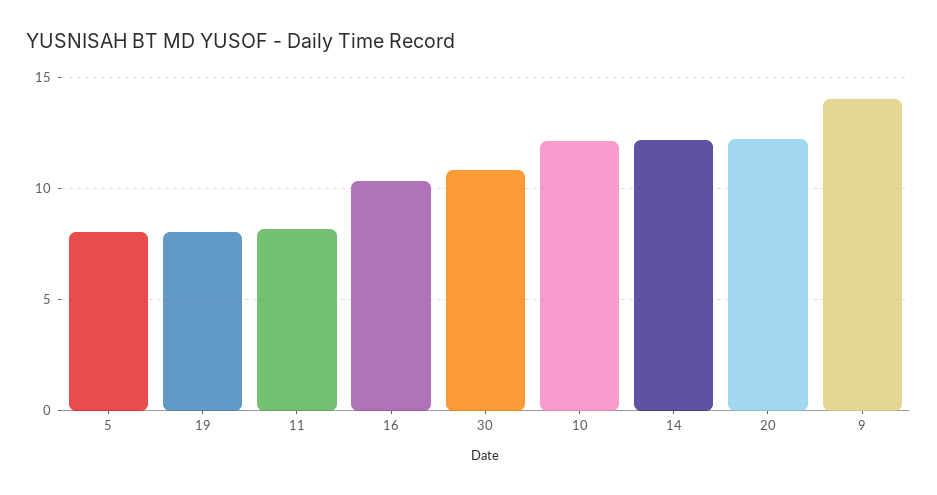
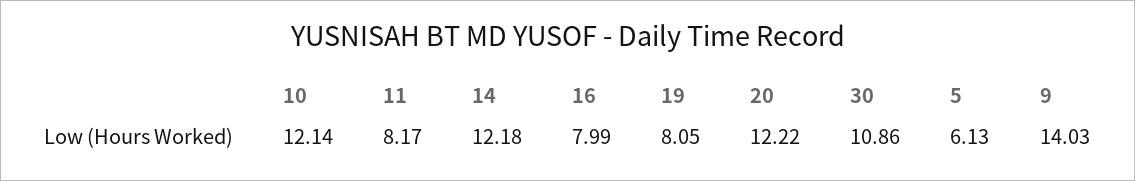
5: 8 -> 6.13
16: 10.5 -> 7.99

